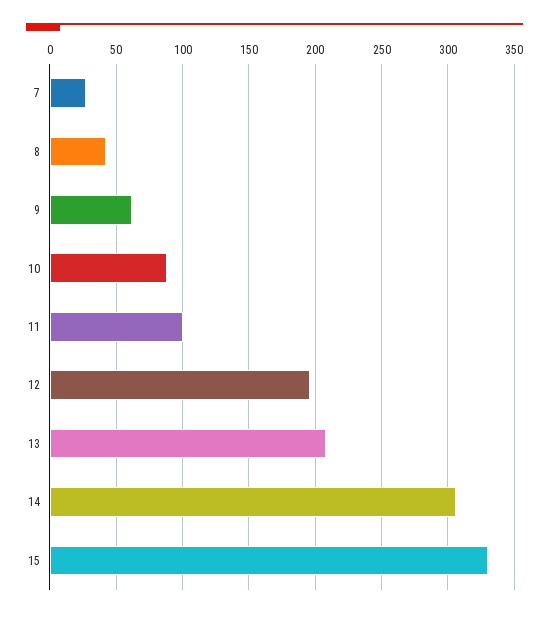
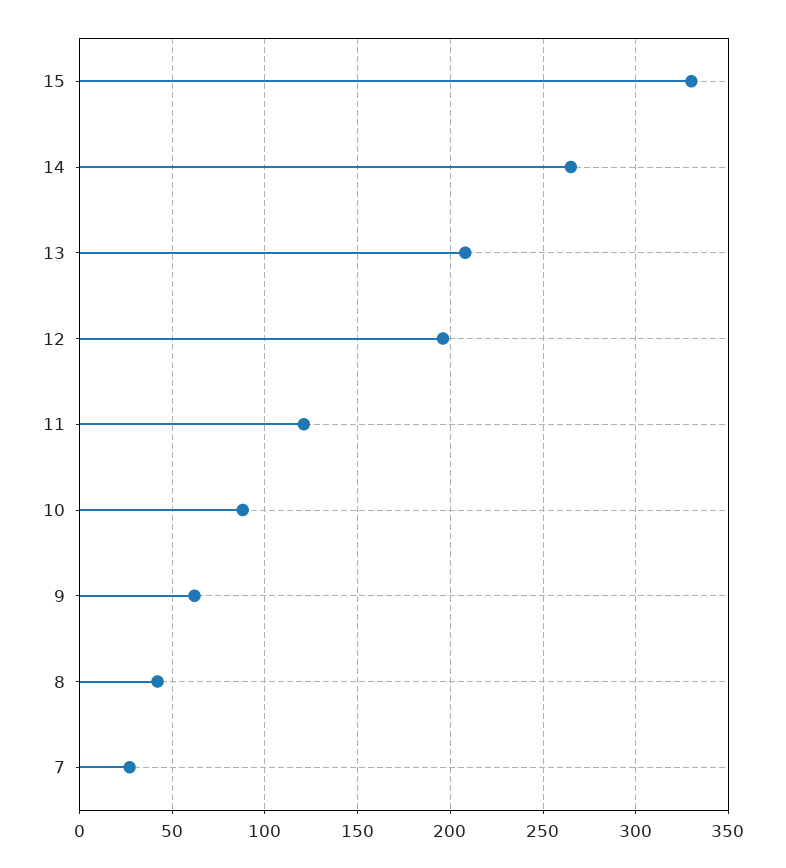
11: 100 -> 120
14: 305 -> 265

